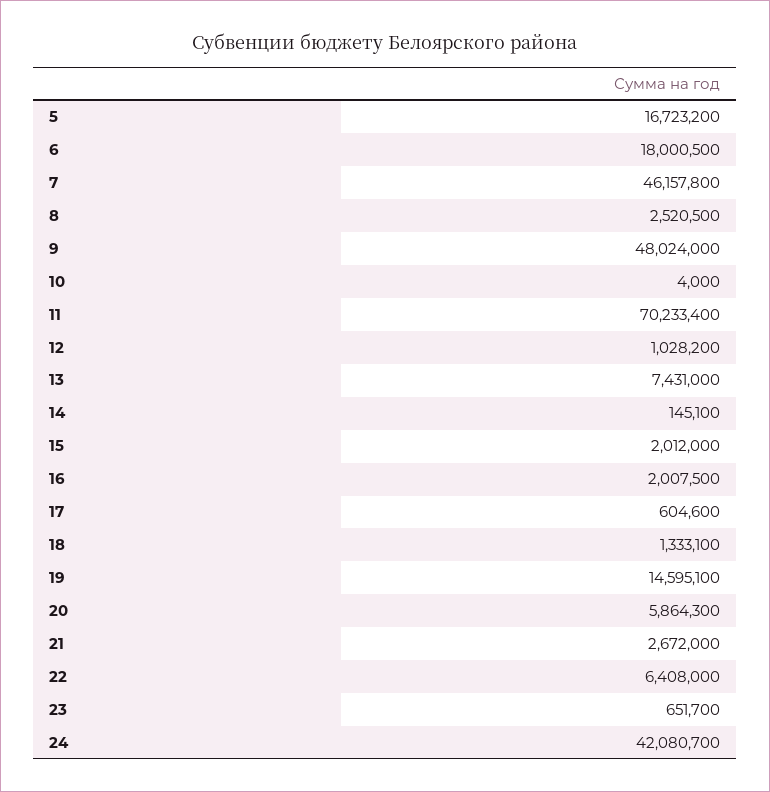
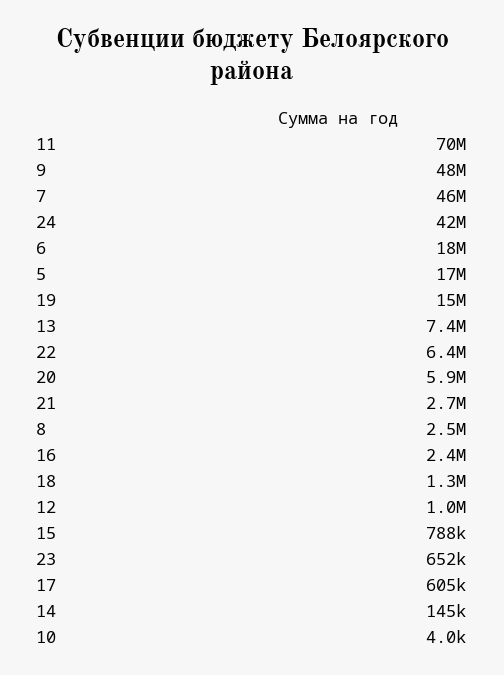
15: 2012000 -> 788000
16: 2007500 -> 2400000

